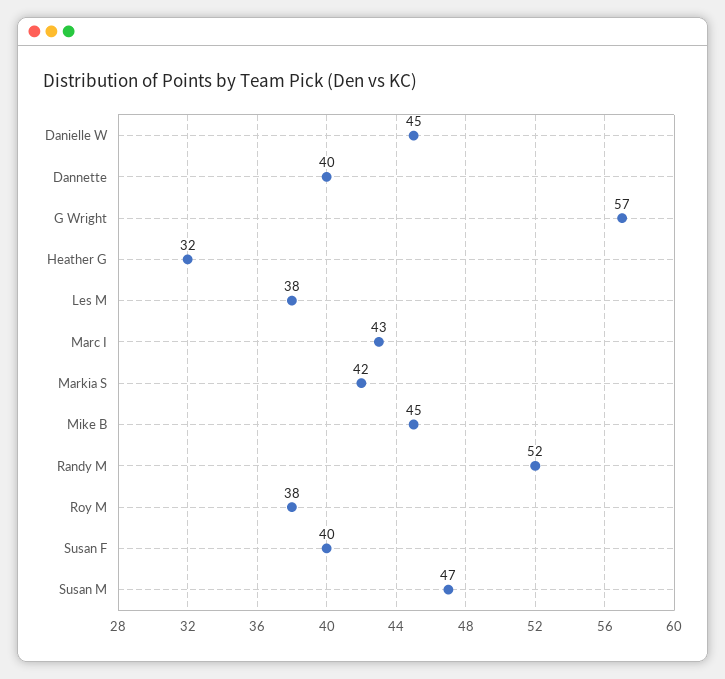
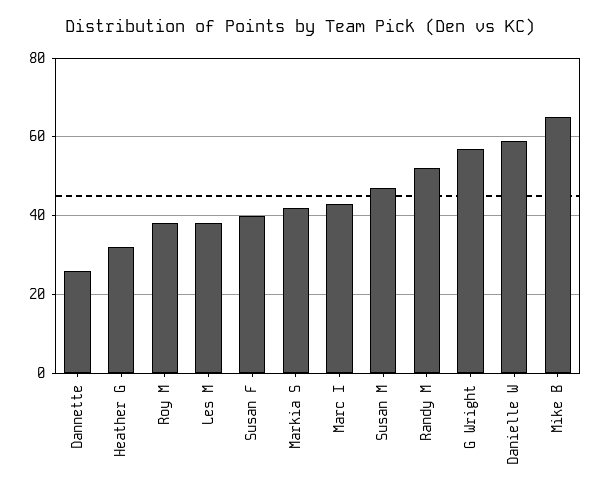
Danielle W: 45 -> 60
Dannette: 40 -> 25
Mike B: 45 -> 65

